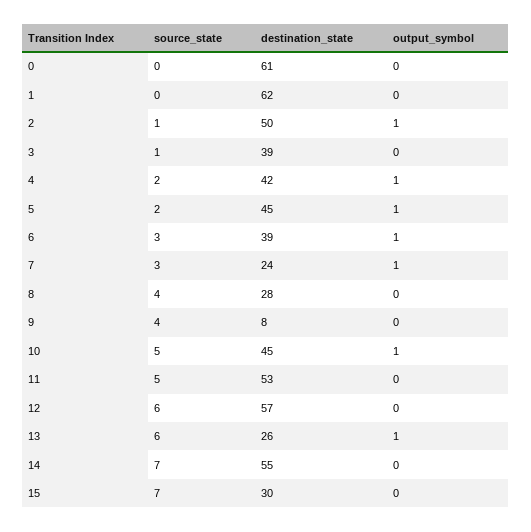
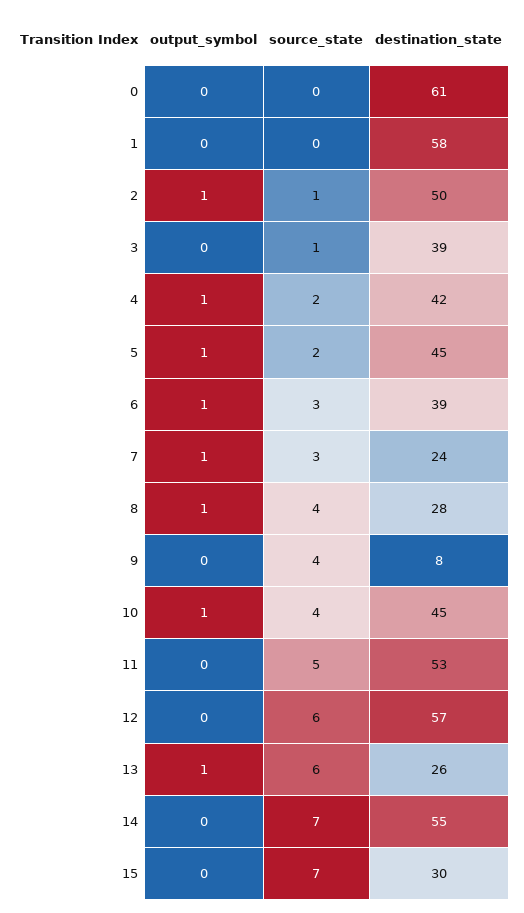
destination_state, 1: 62 -> 58
output_symbol, 8: 0 -> 1
source_state, 10: 5 -> 4

